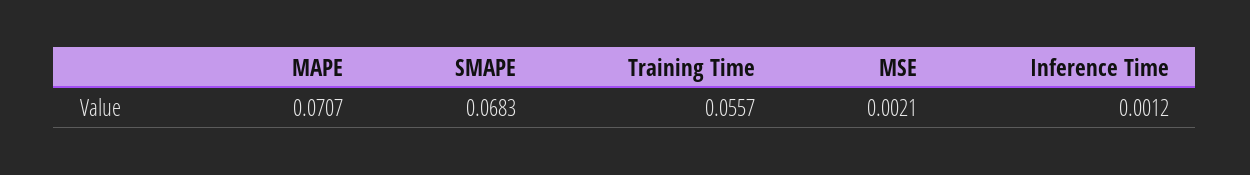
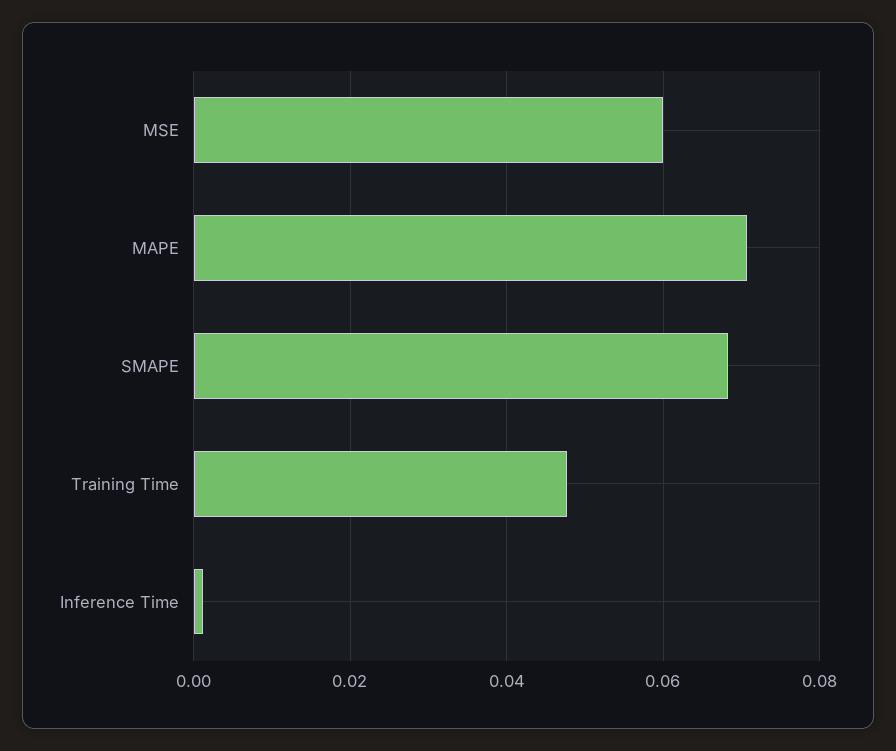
Training Time: 0.0557 -> 0.048
MSE: 0.0021 -> 0.06

